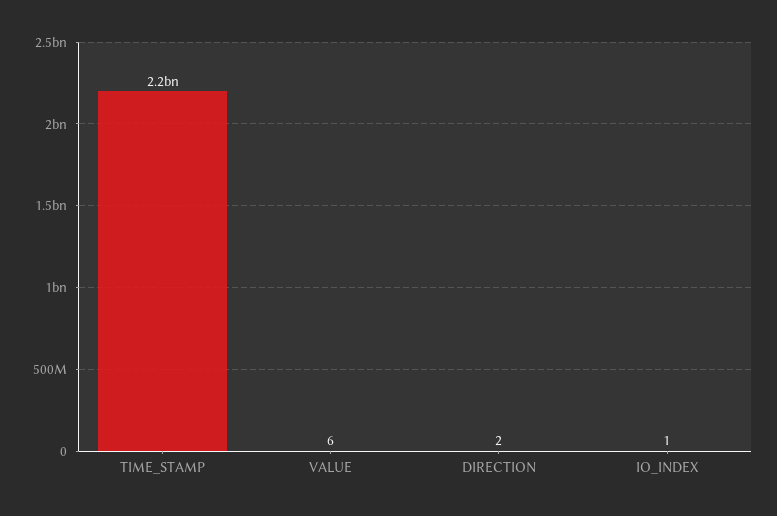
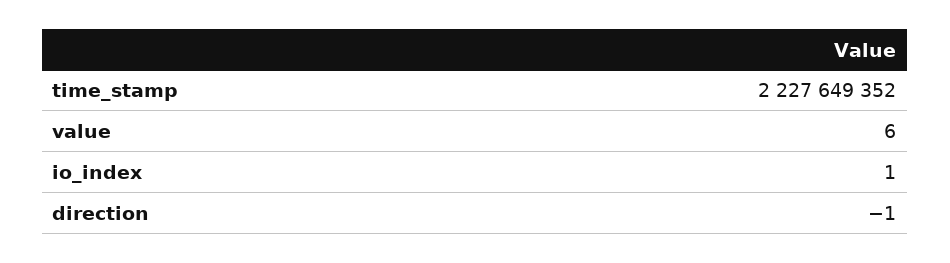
DIRECTION: 2 -> -1

